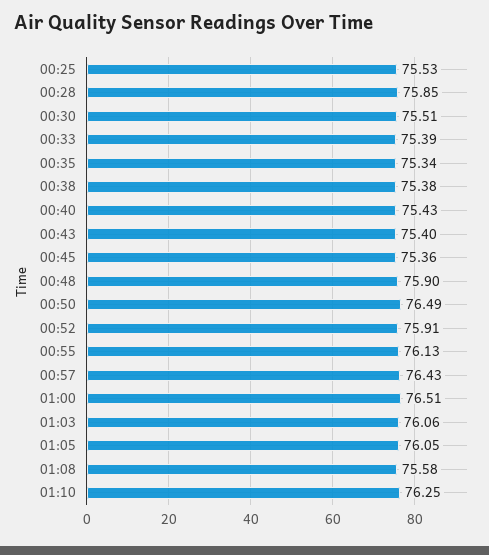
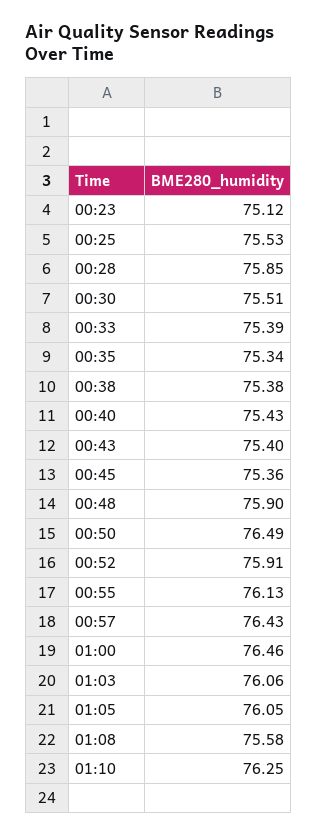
01:00: 76.51 -> 76.46
00:23: none -> 75.12

